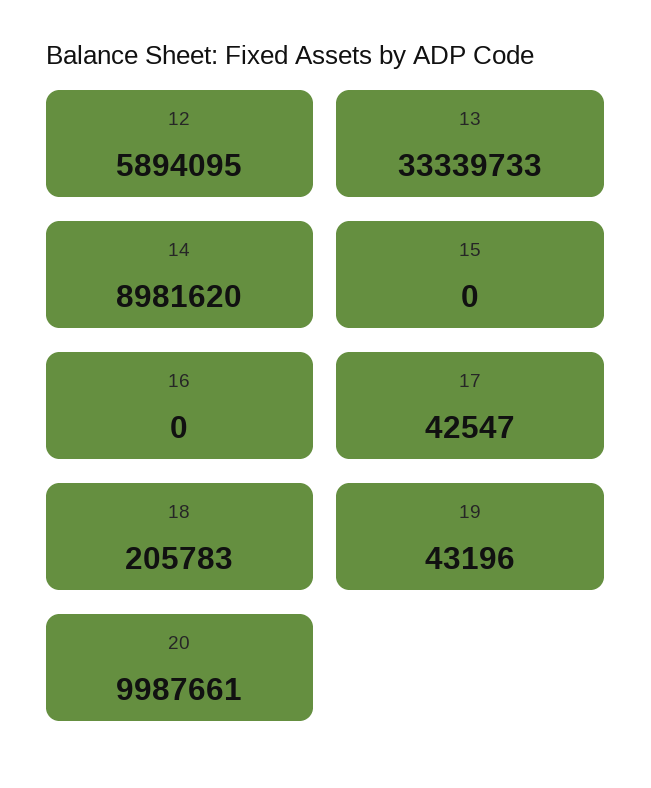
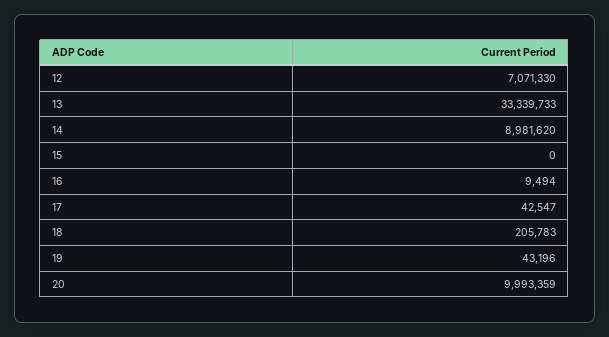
12: 5894095 -> 7071330
16: 0 -> 9494
20: 9987661 -> 9993359

